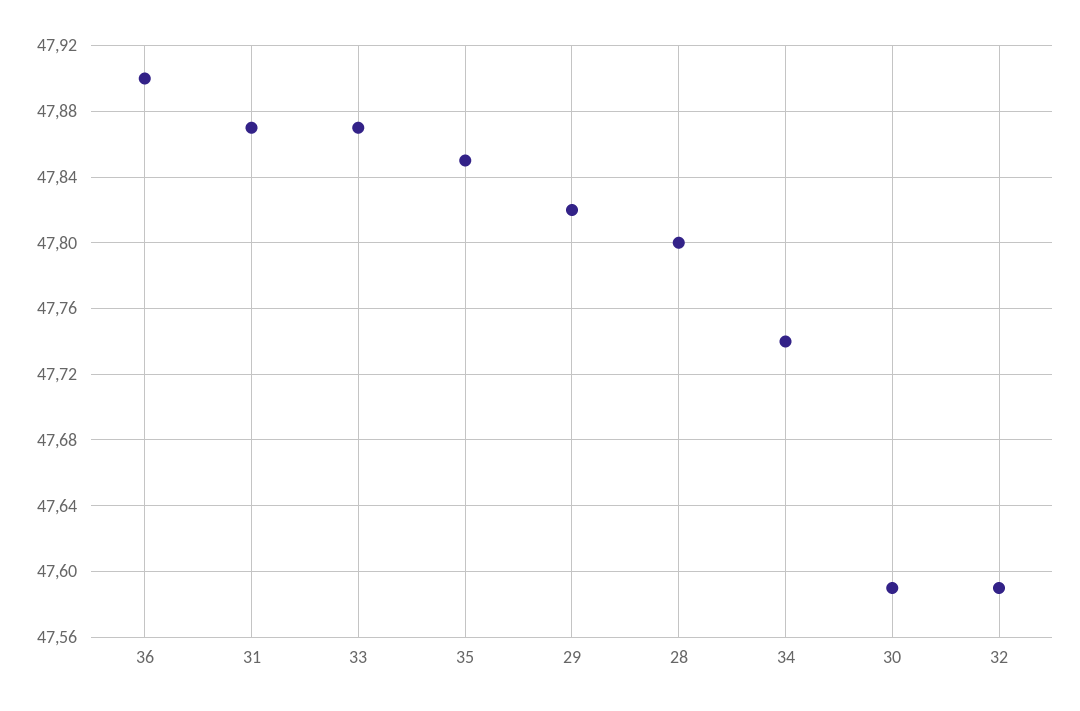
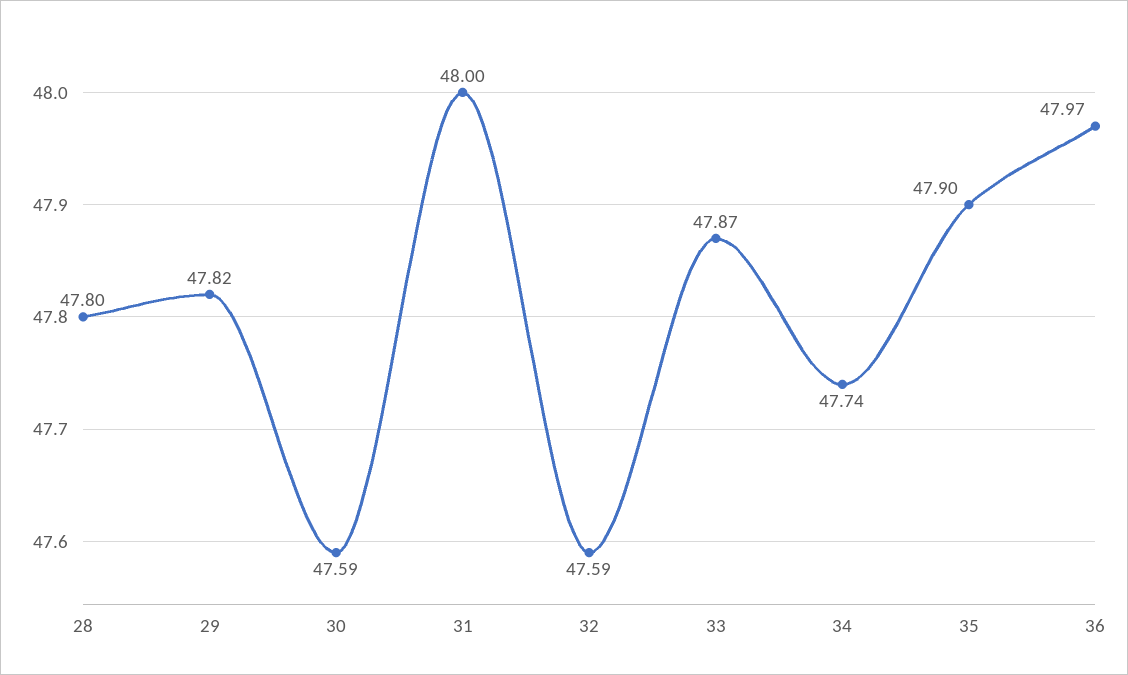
36: 47.9 -> 47.97
31: 47.87 -> 48
35: 47.85 -> 47.9

